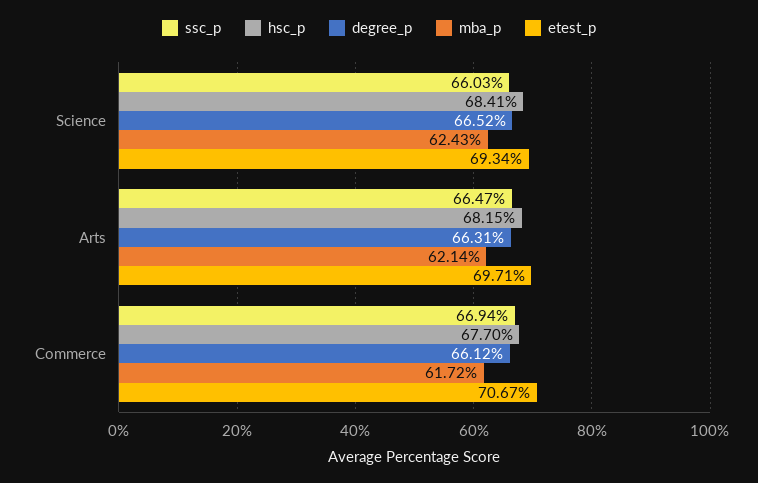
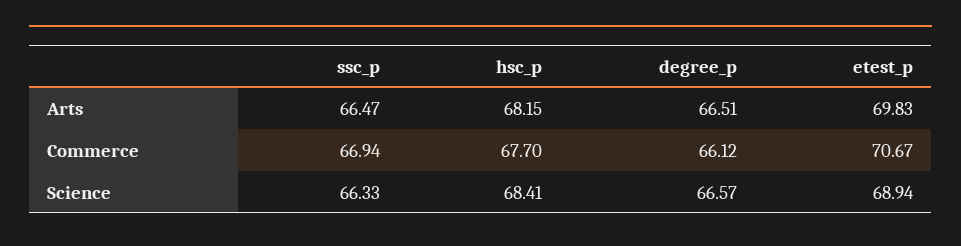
ssc_p, Science: 66.03 -> 66.33
degree_p, Science: 66.52 -> 66.57
mba_p, Science: 62.43 -> none
etest_p, Science: 69.34 -> 68.94
degree_p, Arts: 66.31 -> 66.51
mba_p, Arts: 62.14 -> none
etest_p, Arts: 69.71 -> 69.83
mba_p, Commerce: 61.72 -> none

